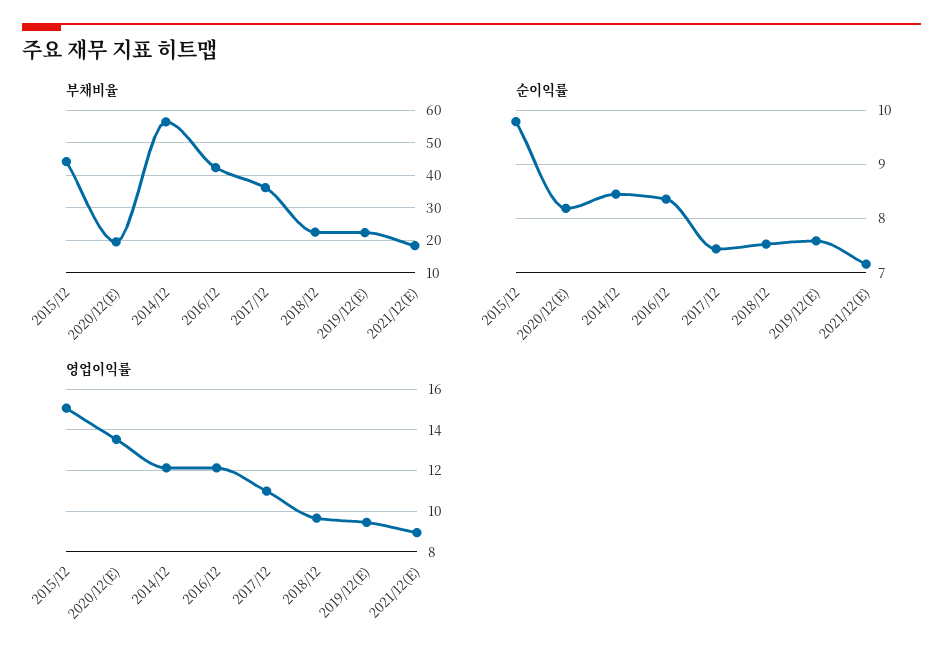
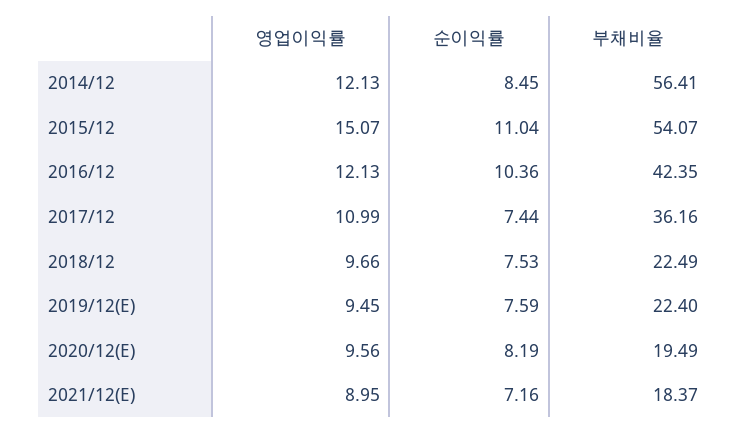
부채비율, 2015/12: 44 -> 54.07
순이익률, 2015/12: 9.8 -> 11.04
순이익률, 2016/12: 8.4 -> 10.36
영업이익률, 2020/12(E): 13.5 -> 9.56

